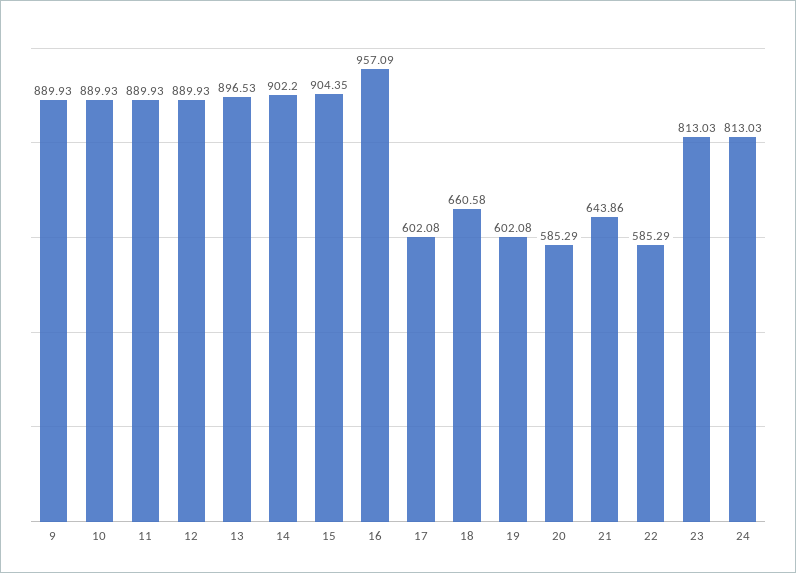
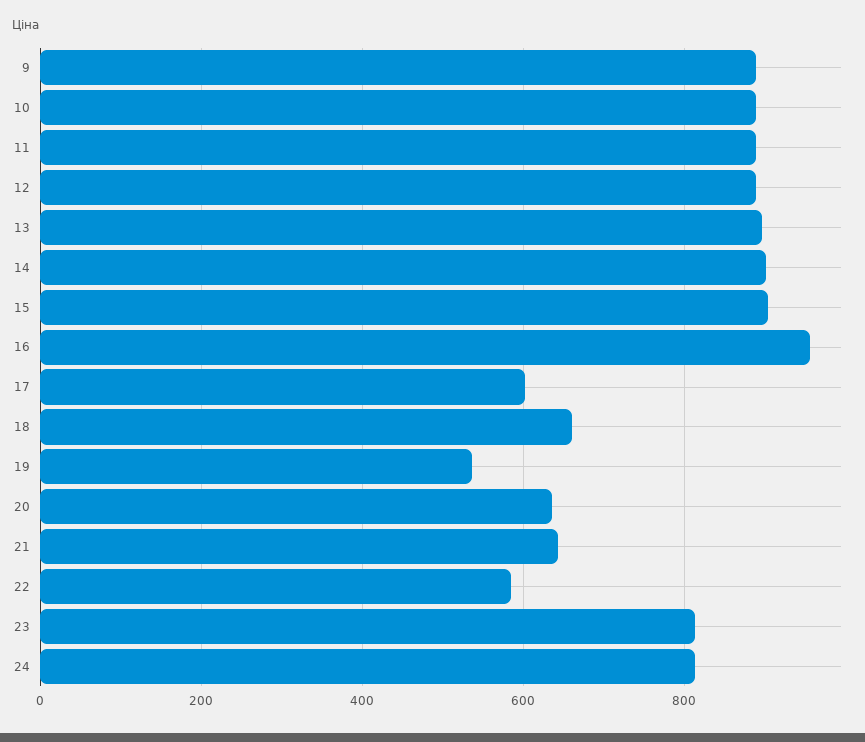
19: 602.08 -> 540
20: 585.29 -> 640

